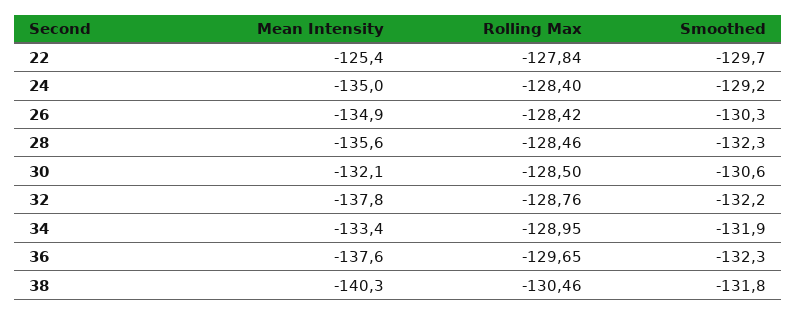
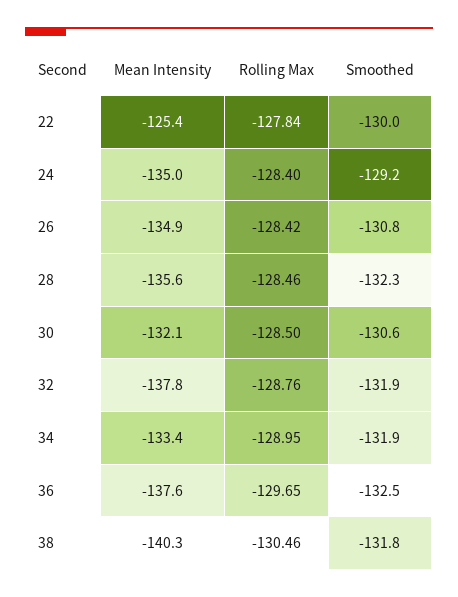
Smoothed, 22: -129.7 -> -130
Smoothed, 26: -130.3 -> -130.8
Smoothed, 32: -132.2 -> -131.9
Smoothed, 36: -132.3 -> -132.5

